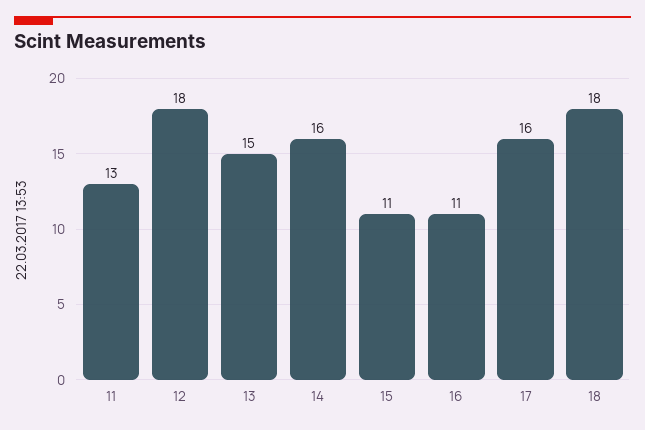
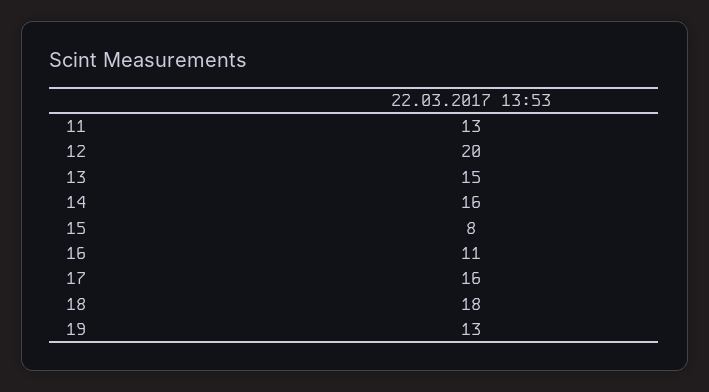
12: 18 -> 20
15: 11 -> 8
19: none -> 13

